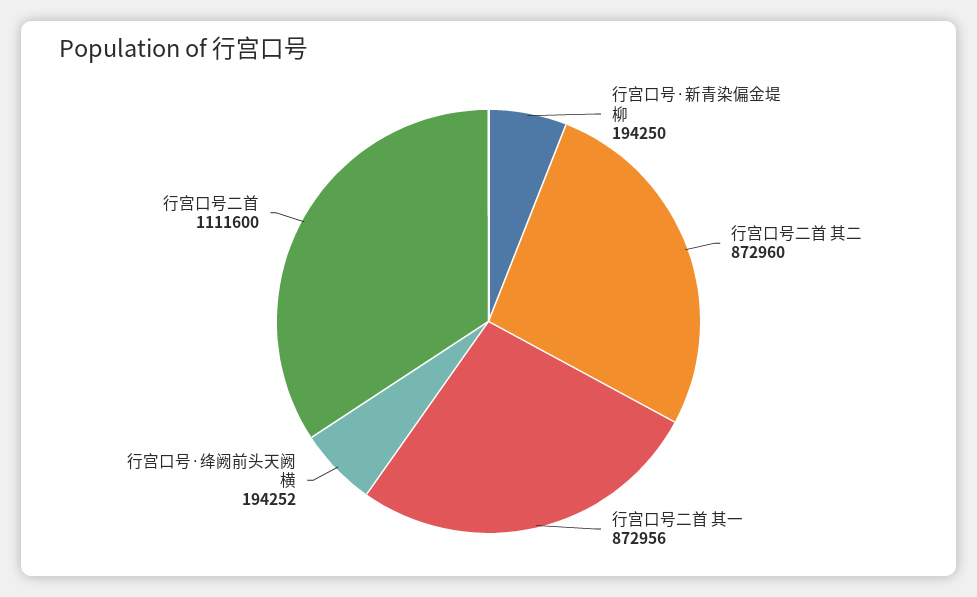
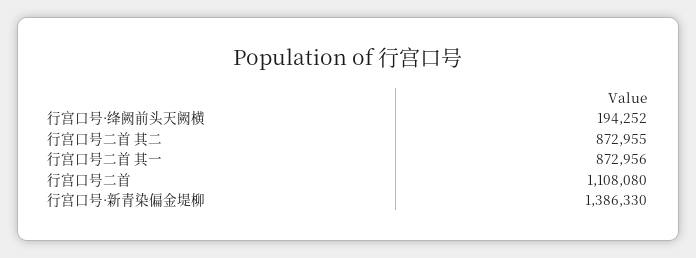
行宫口号·新青染偏金堤柳: 194250 -> 1386330
行宫口号二首 其二: 872960 -> 872955
行宫口号二首: 1111600 -> 1108080

